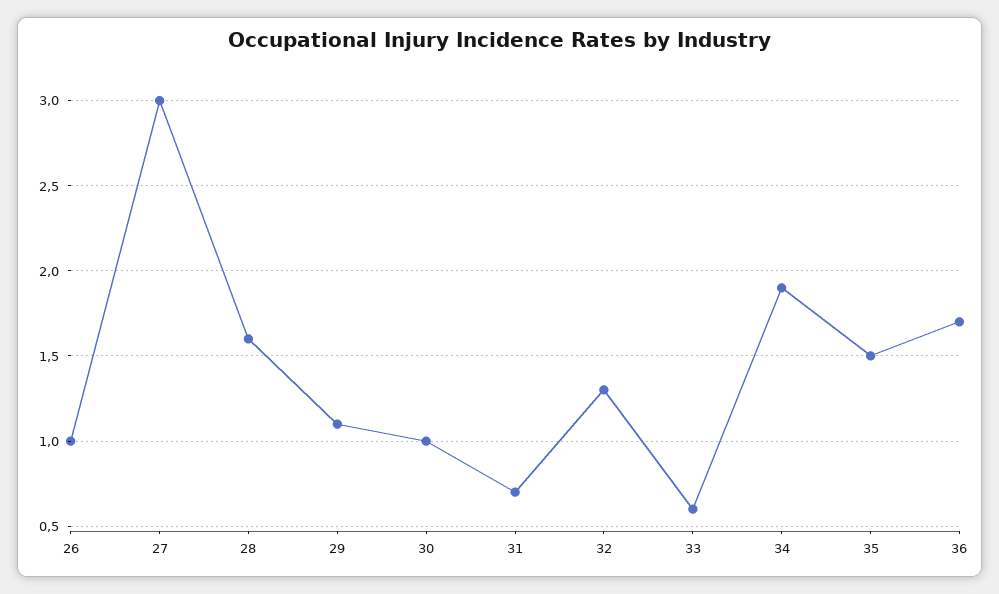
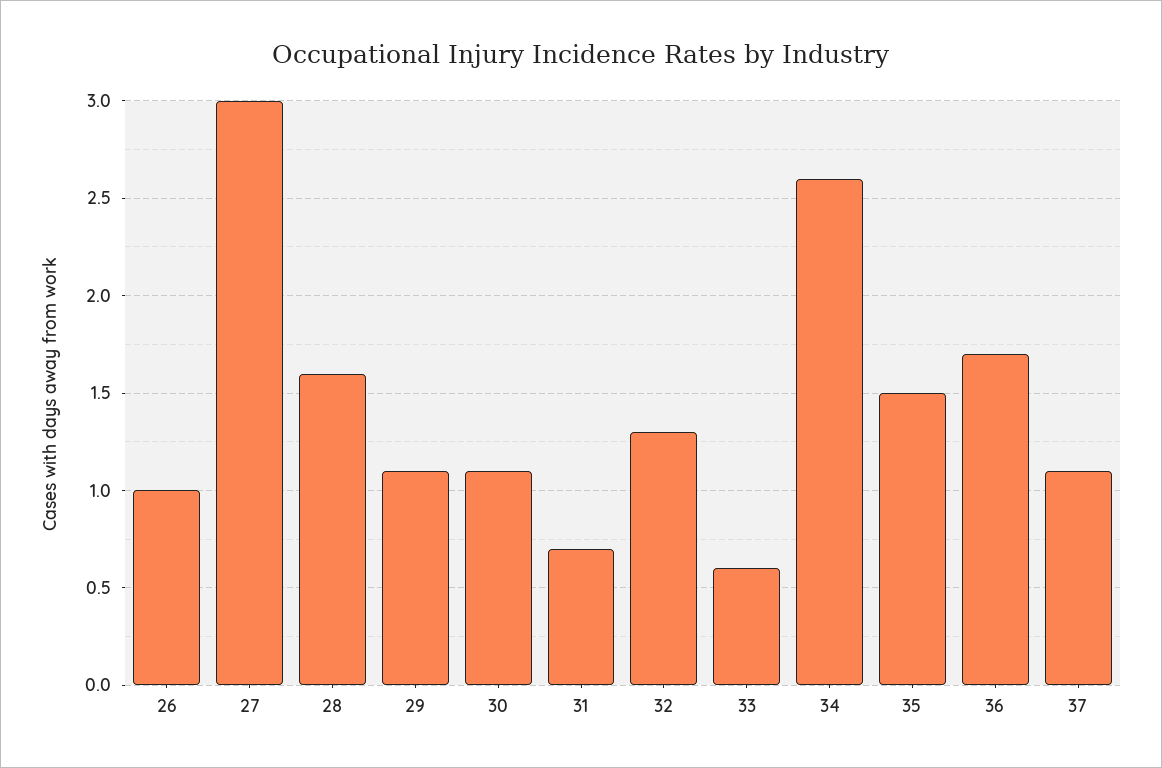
30: 1 -> 1.1
34: 1.9 -> 2.6
37: none -> 1.1

